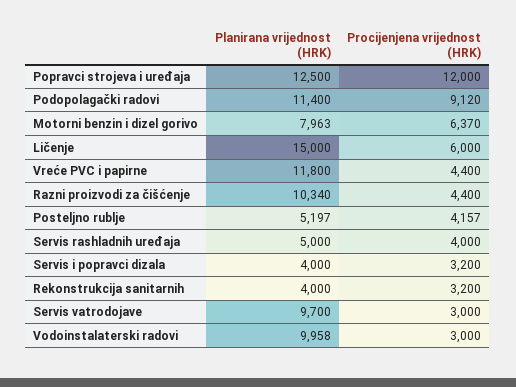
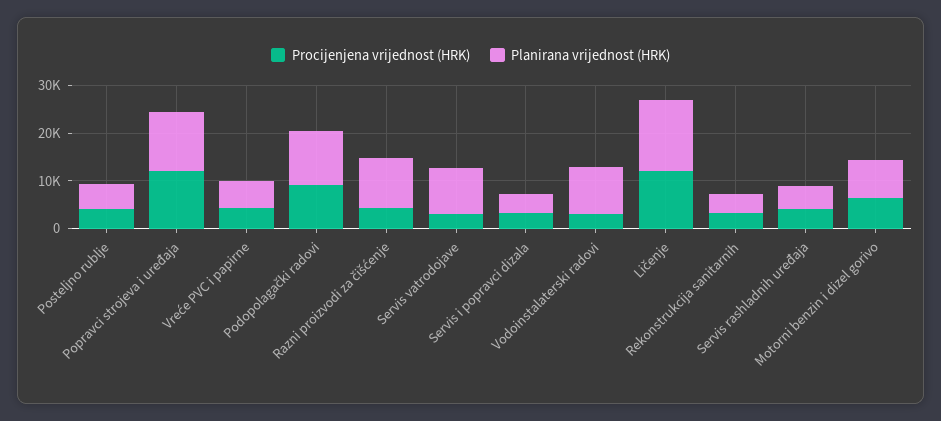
Procijenjena vrijednost (HRK), Ličenje: 6000 -> 12000
Planirana vrijednost (HRK), Vreće PVC i papirne: 11800 -> 6000

